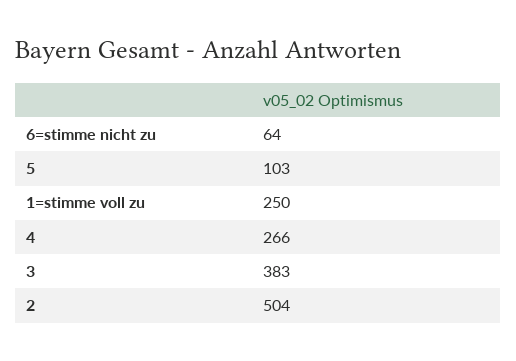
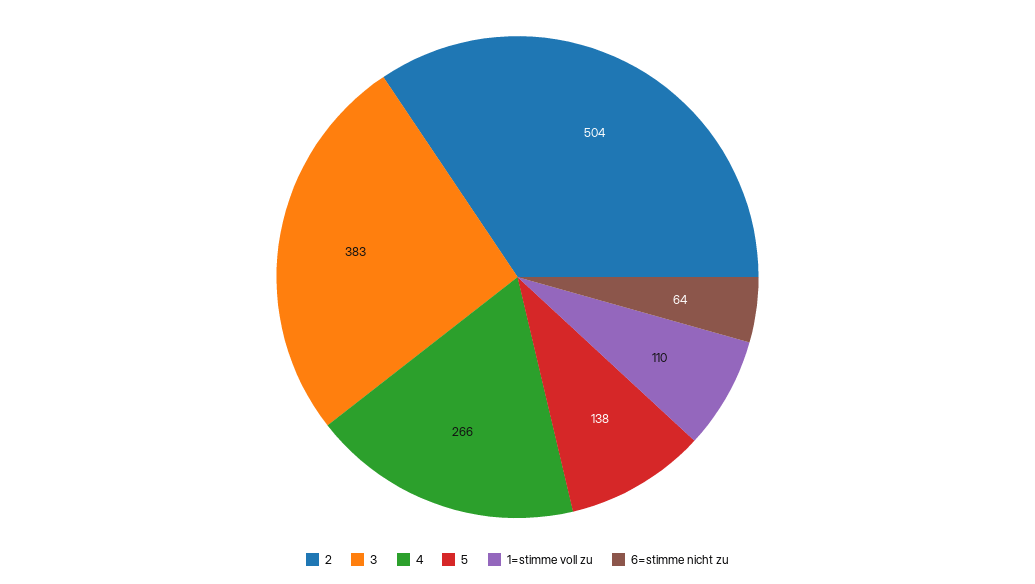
5: 103 -> 138
1=stimme voll zu: 250 -> 110

